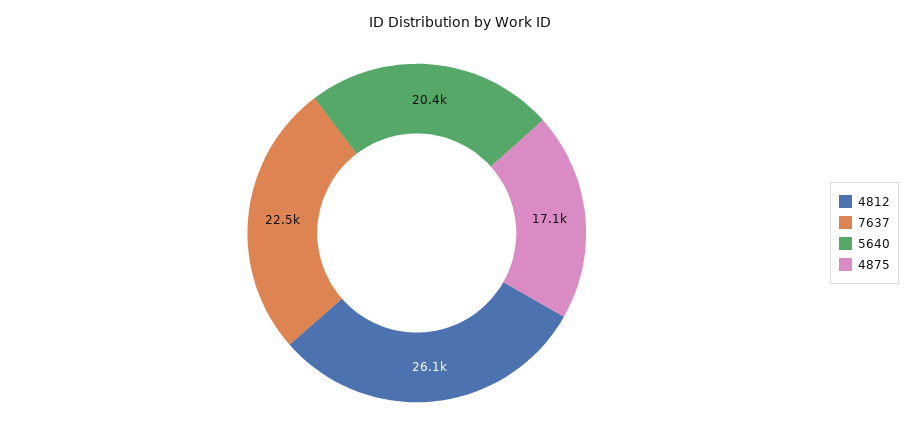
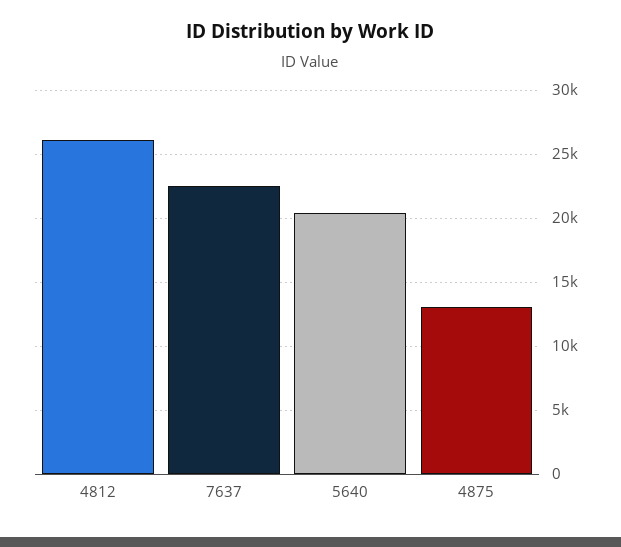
4875: 17100 -> 13000

